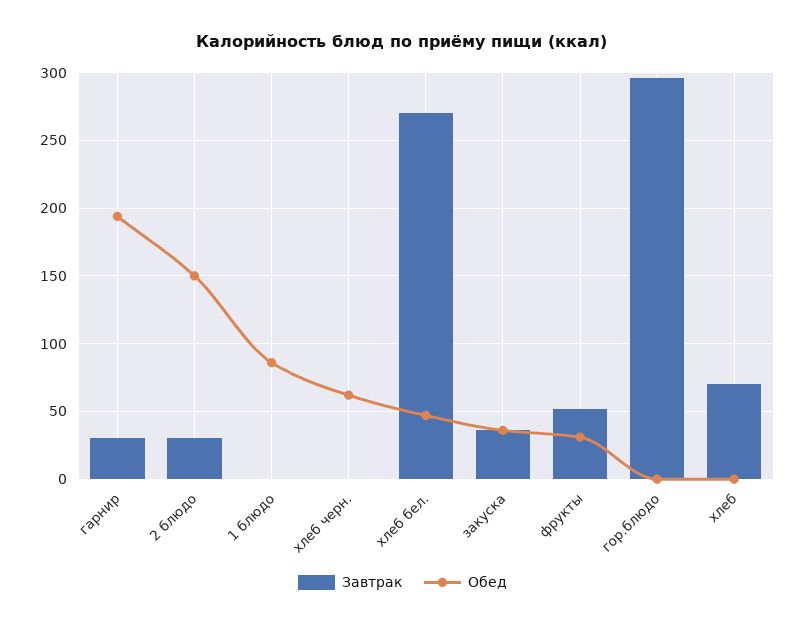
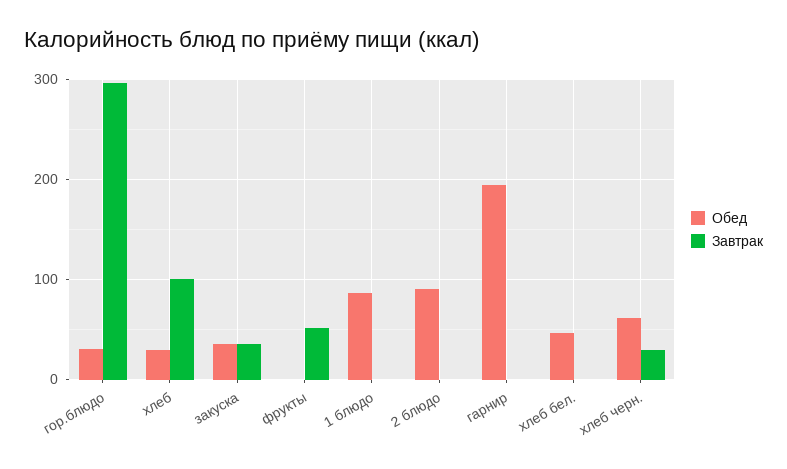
Завтрак, гарнир: 30 -> 0
Завтрак, 2 блюдо: 30 -> 0
Обед, 2 блюдо: 150 -> 90
Завтрак, хлеб черн.: 0 -> 30
Завтрак, хлеб бел.: 270 -> 0
Обед, фрукты: 30 -> 0
Обед, гор.блюдо: 0 -> 30
Завтрак, хлеб: 70 -> 100
Обед, хлеб: 0 -> 30

